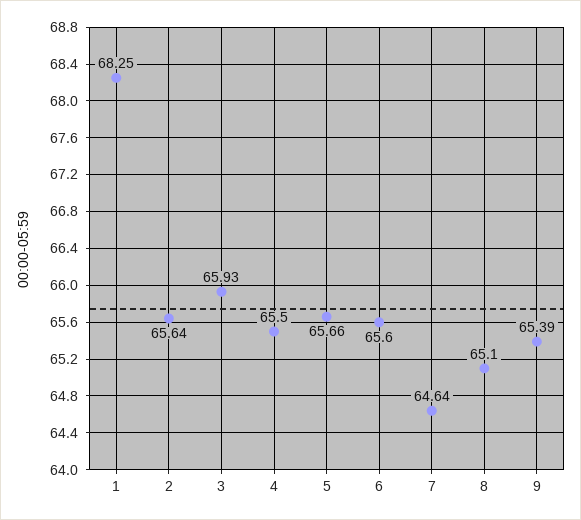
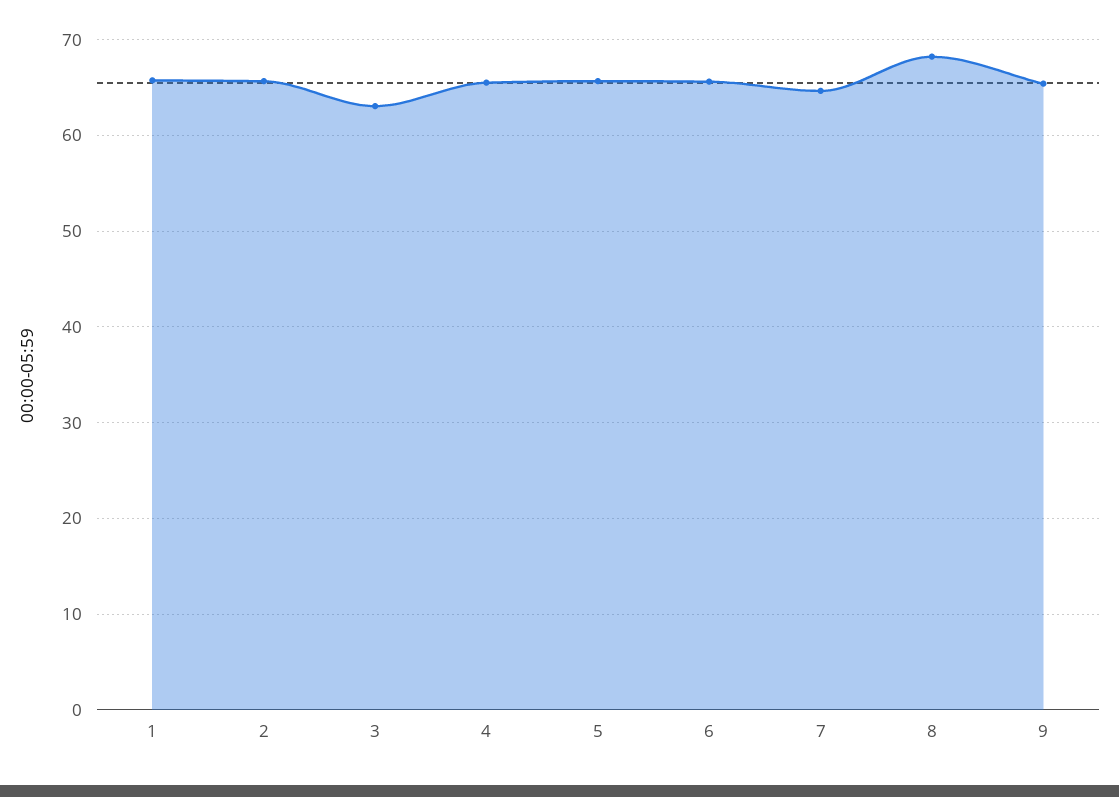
1: 68.25 -> 66
3: 65.93 -> 63
8: 65.1 -> 68

